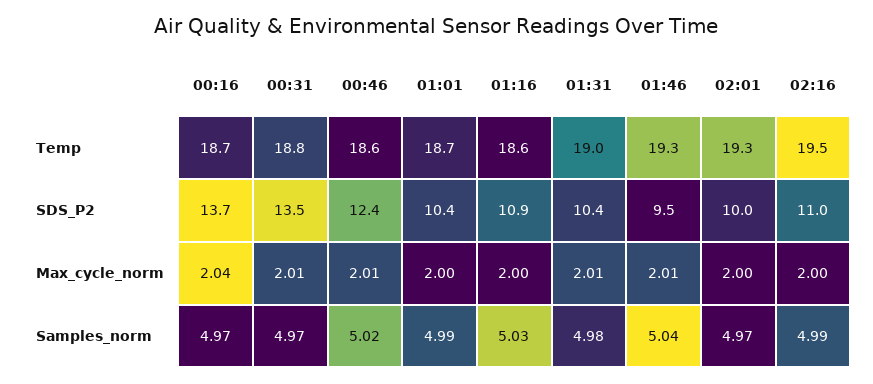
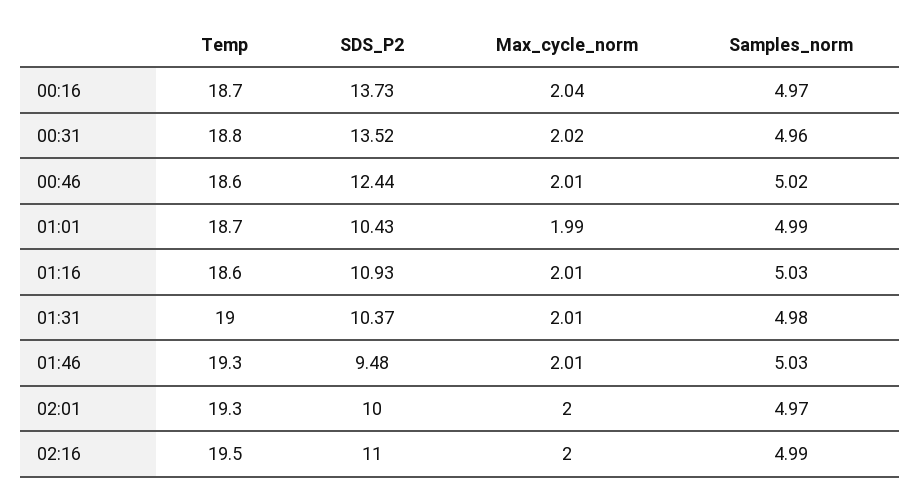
00:31, Max_cycle_norm: 2.01 -> 2.02
01:01, Max_cycle_norm: 2 -> 1.99
01:16, Max_cycle_norm: 2 -> 2.01
00:31, Samples_norm: 4.97 -> 4.96
01:46, Samples_norm: 5.04 -> 5.03

